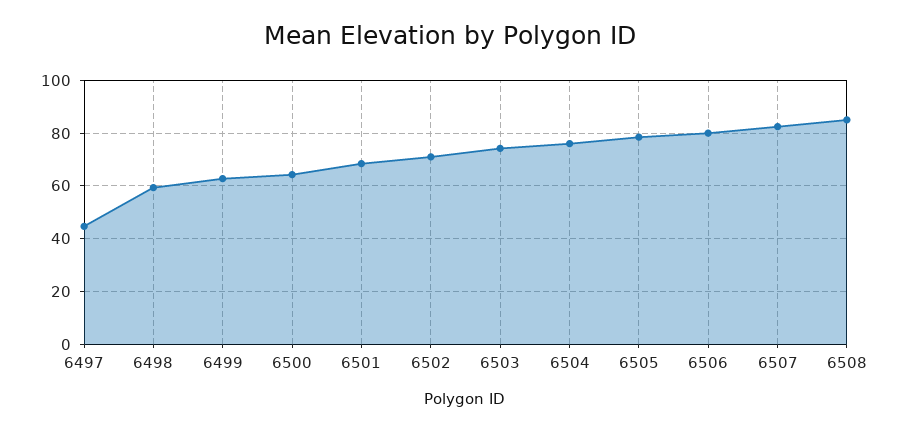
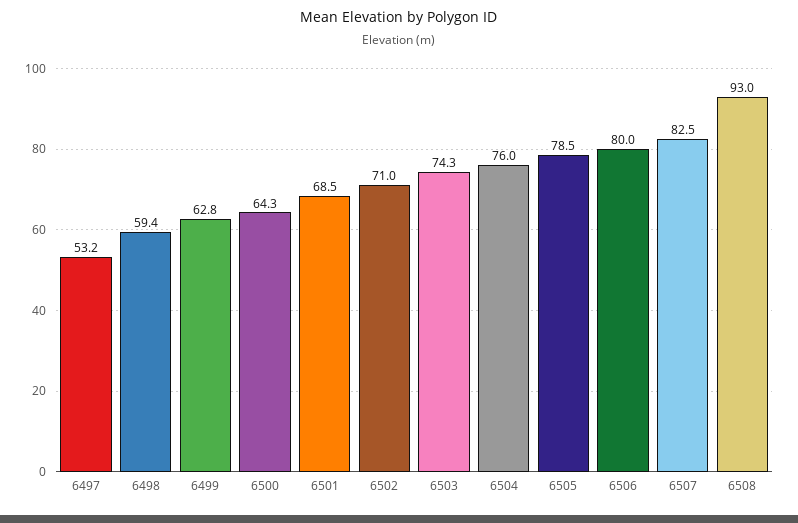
6497: 45 -> 53.2
6508: 85 -> 93

